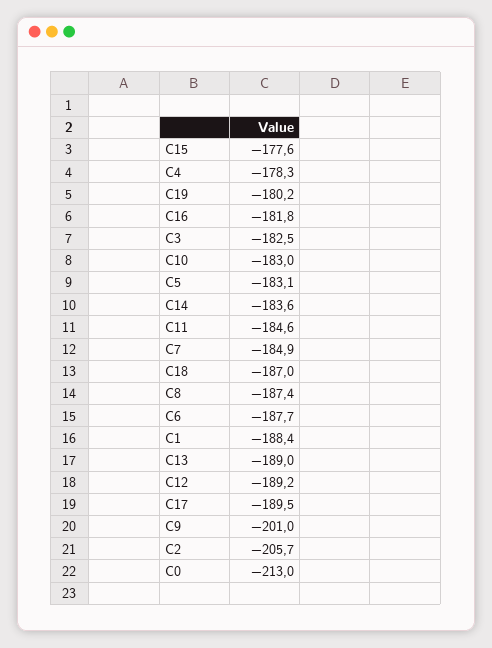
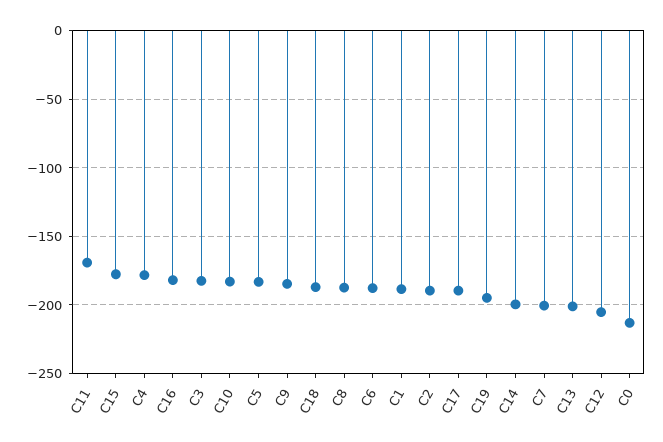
C19: -180.2 -> -195
C14: -183.6 -> -200
C11: -184.6 -> -170
C7: -184.9 -> -200
C13: -189 -> -200
C12: -189.2 -> -205
C9: -201 -> -185
C2: -205.7 -> -190

